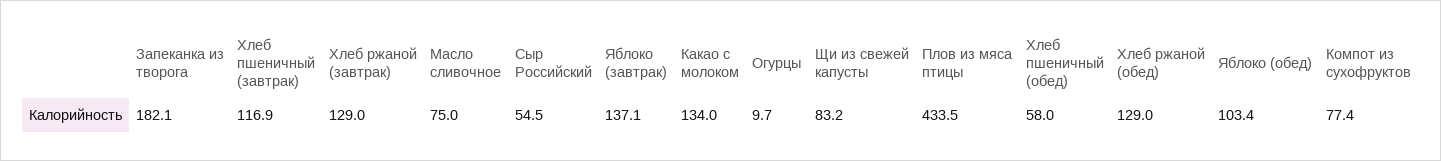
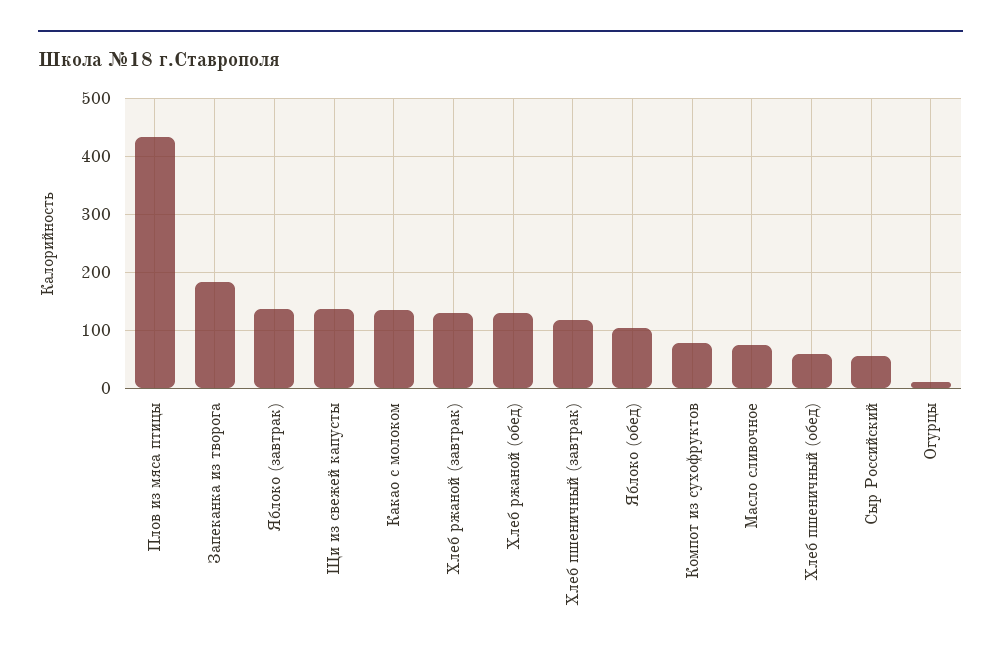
Щи из свежей капусты: 83.2 -> 140

